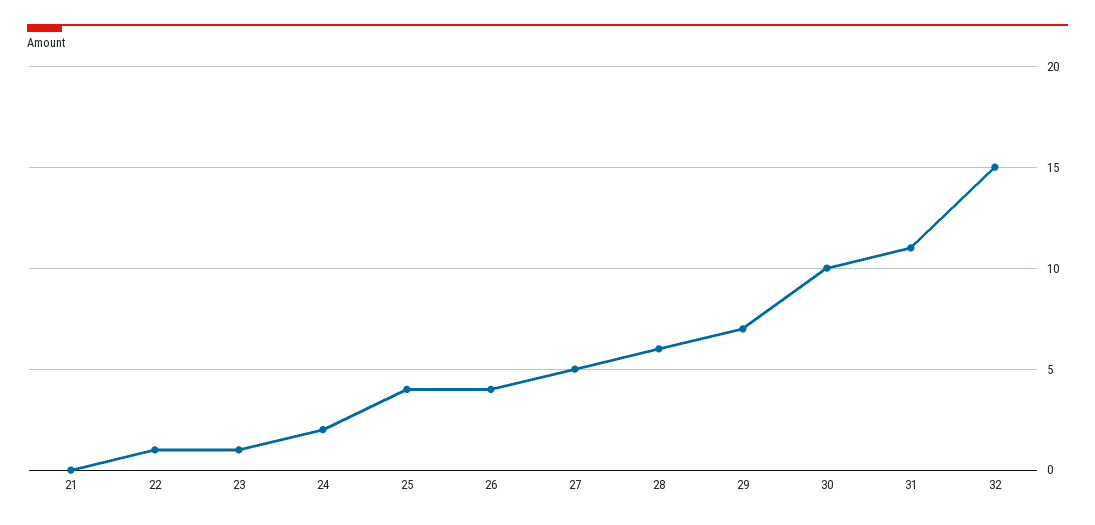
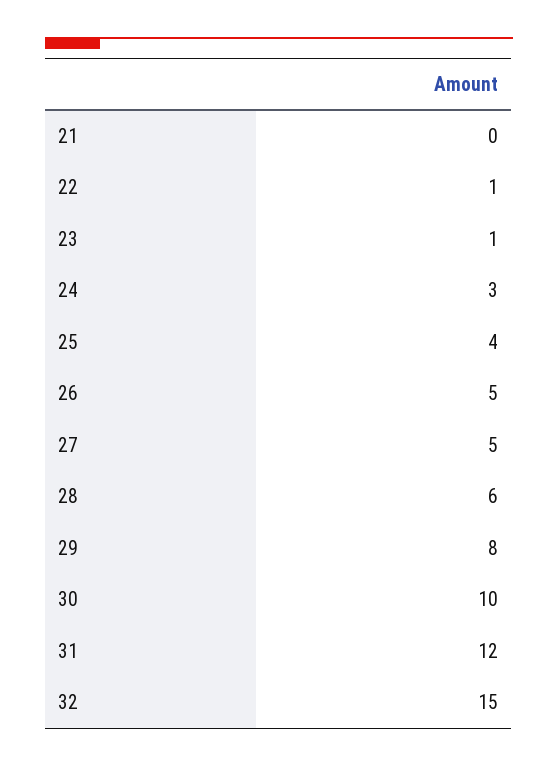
24: 2 -> 3
26: 4 -> 5
29: 7 -> 8
31: 11 -> 12

